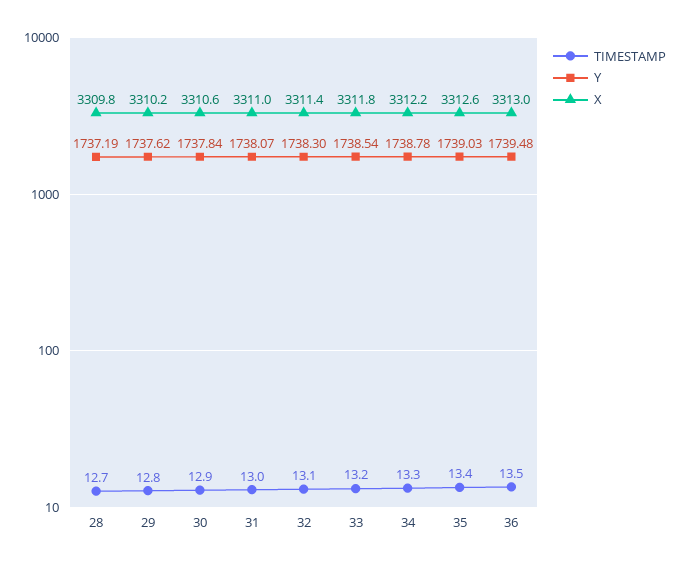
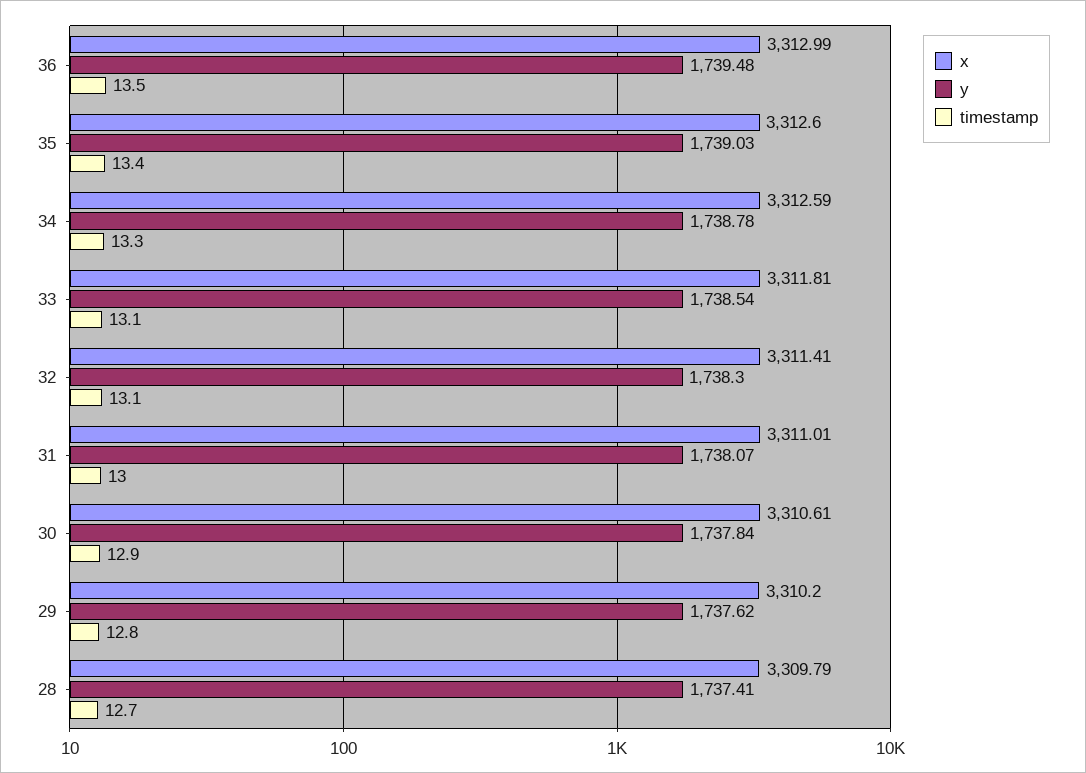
Y, 28: 1737.19 -> 1737.41
TIMESTAMP, 33: 13.2 -> 13.1
X, 34: 3312.2 -> 3312.59

